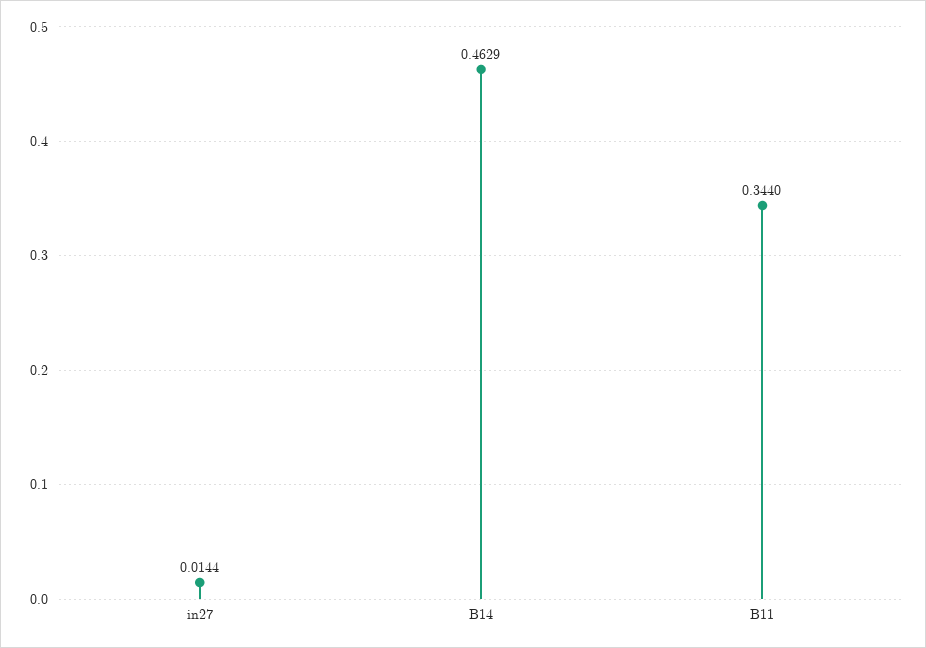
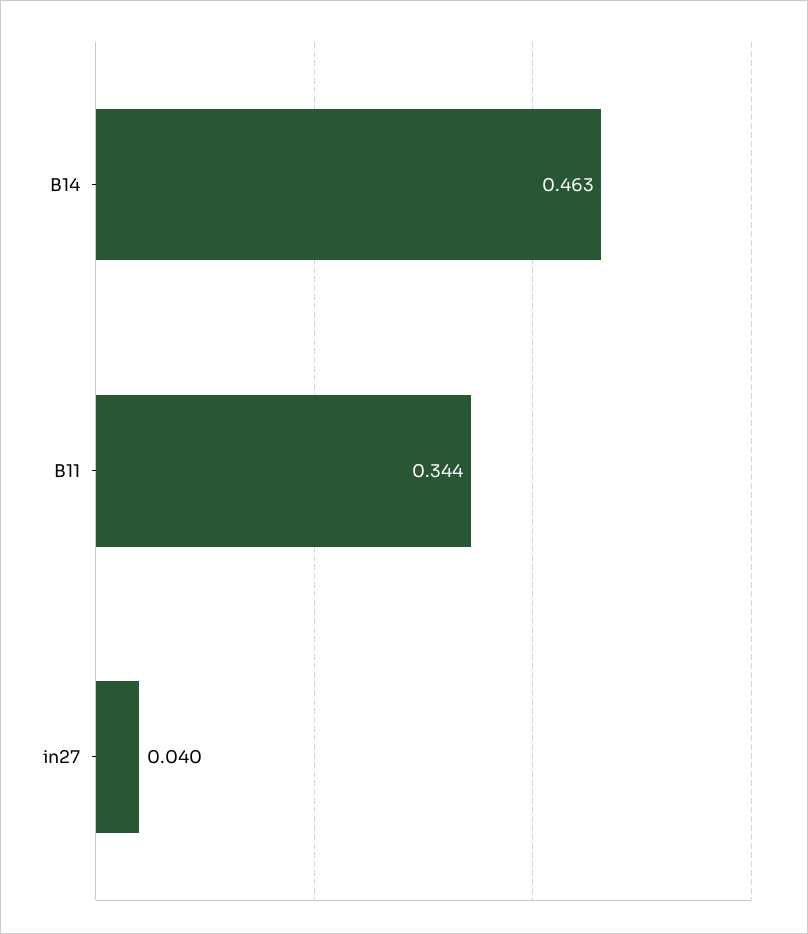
in27: 0.0144 -> 0.04

